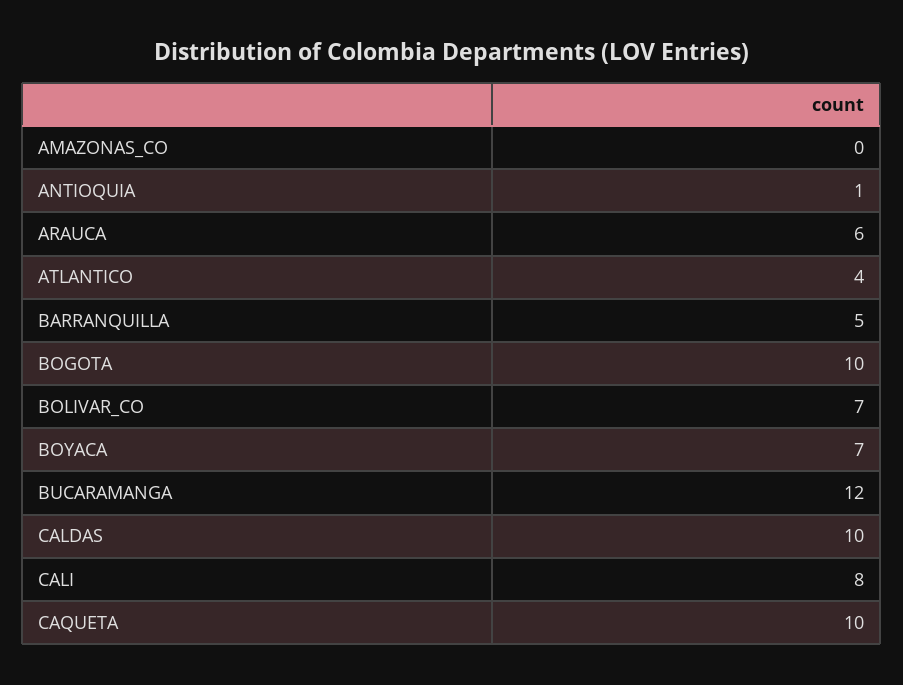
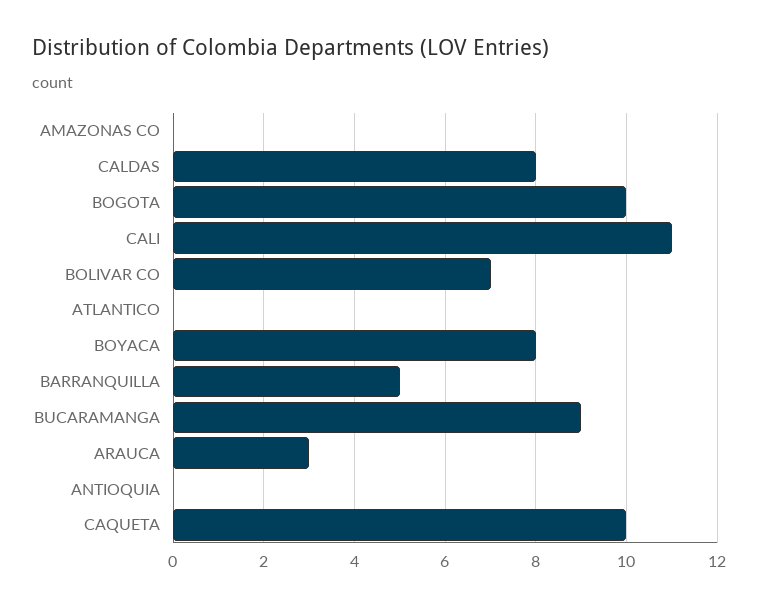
ANTIOQUIA: 1 -> 0
ARAUCA: 6 -> 3
ATLANTICO: 4 -> 0
BOYACA: 7 -> 8
BUCARAMANGA: 12 -> 9
CALDAS: 10 -> 8
CALI: 8 -> 11

